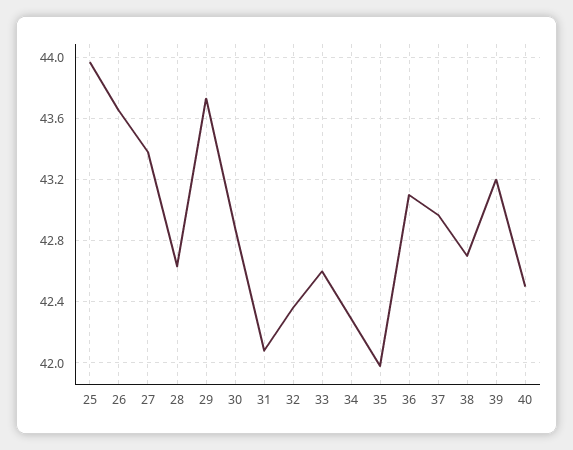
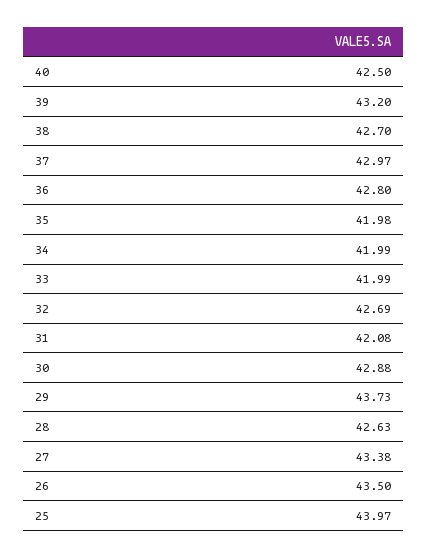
26: 43.65 -> 43.5
32: 42.35 -> 42.69
33: 42.6 -> 41.99
34: 42.3 -> 41.99
36: 43.1 -> 42.8

